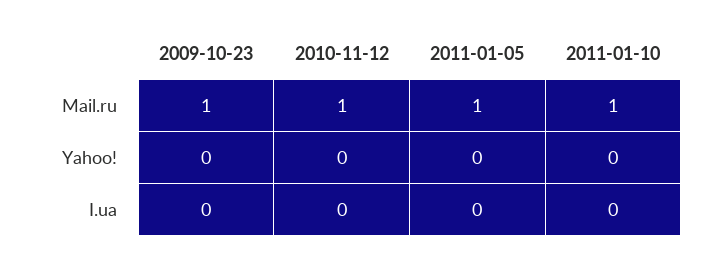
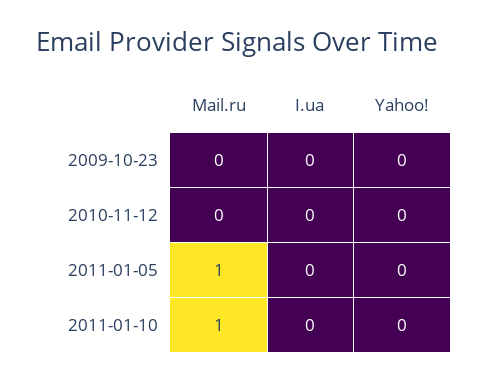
2009-10-23, Mail.ru: 1 -> 0
2010-11-12, Mail.ru: 1 -> 0

